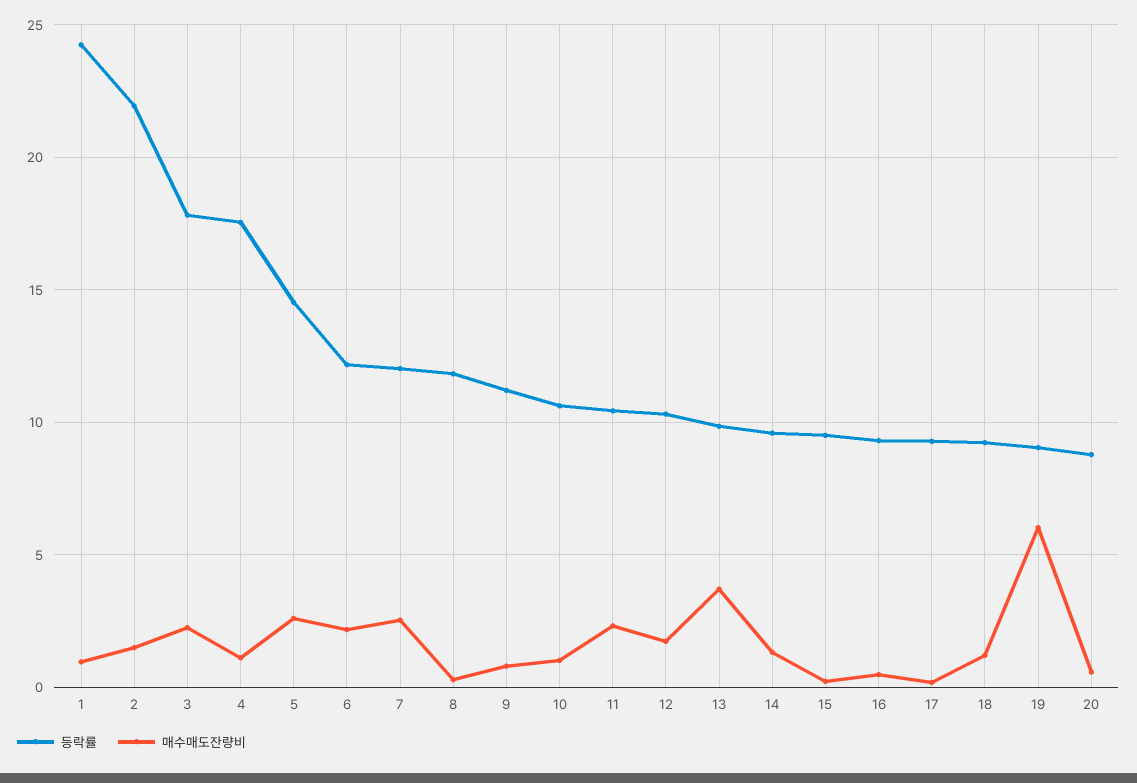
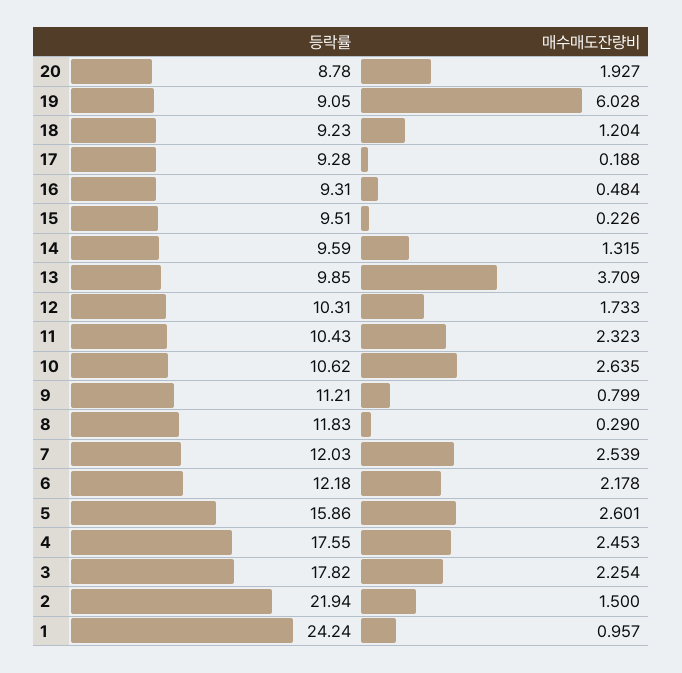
매수매도잔량비, 4: 1 -> 2.453
등락률, 5: 14.5 -> 15.86
매수매도잔량비, 10: 1 -> 2.635
매수매도잔량비, 20: 0.5 -> 1.927

